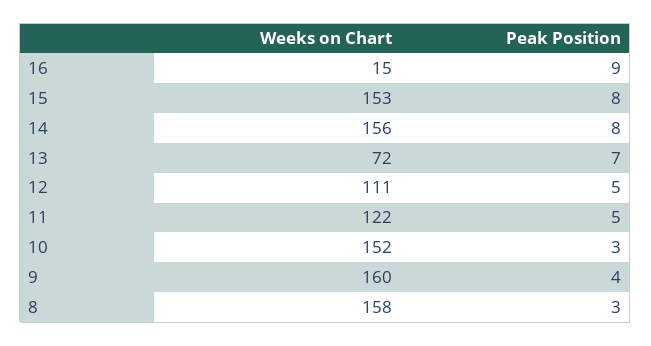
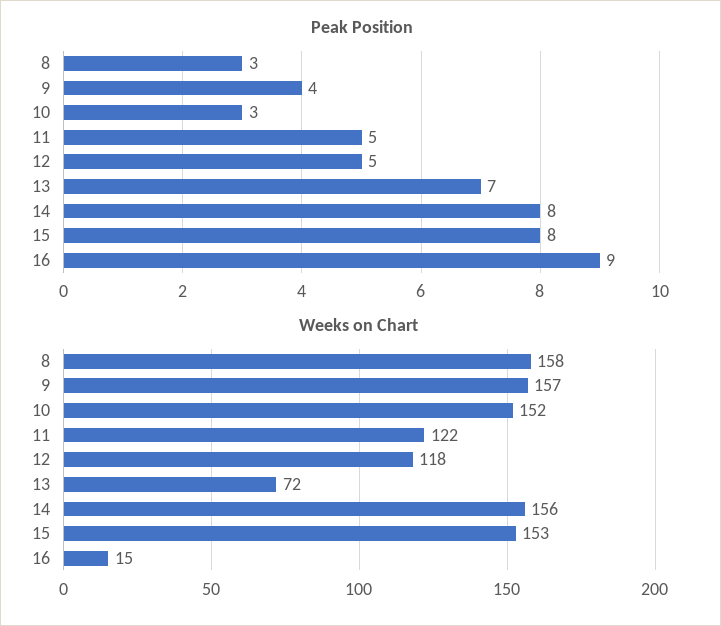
Weeks on Chart, 12: 111 -> 118
Weeks on Chart, 9: 160 -> 157

